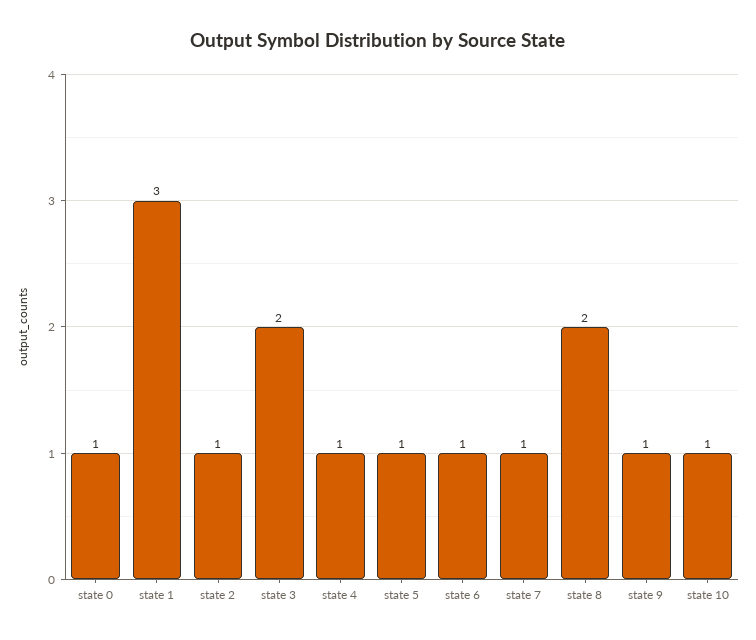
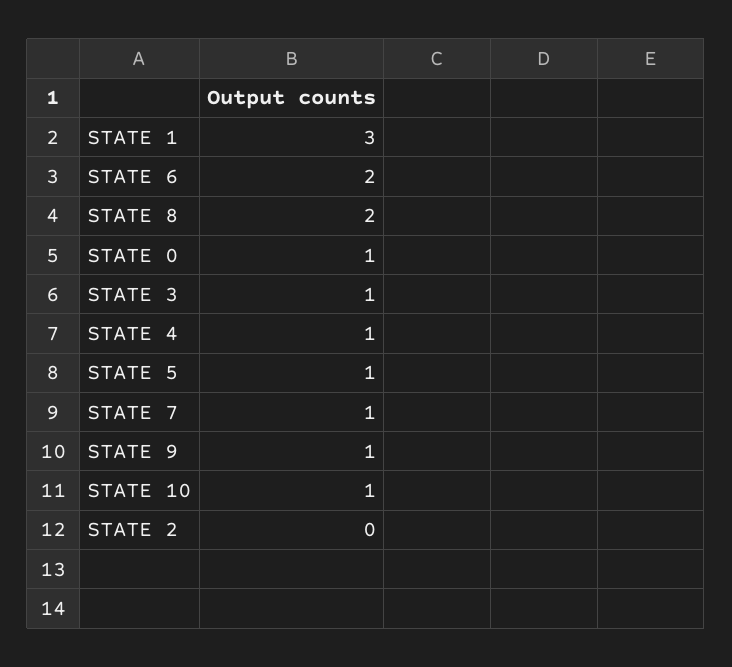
state 2: 1 -> 0
state 3: 2 -> 1
state 6: 1 -> 2

